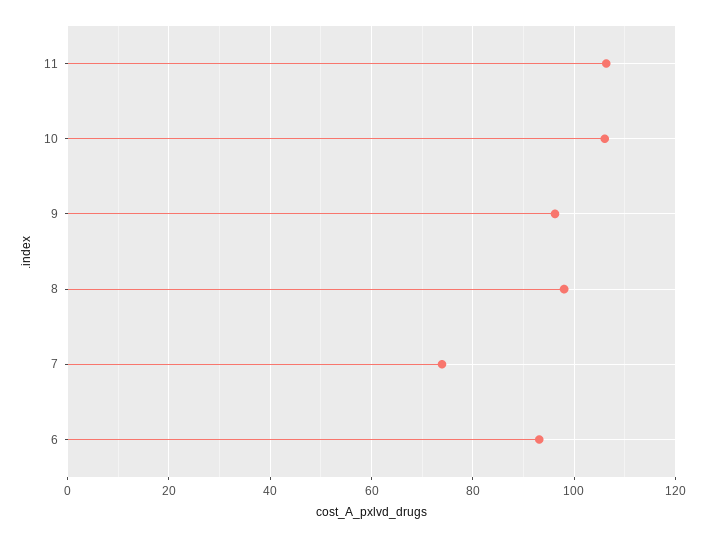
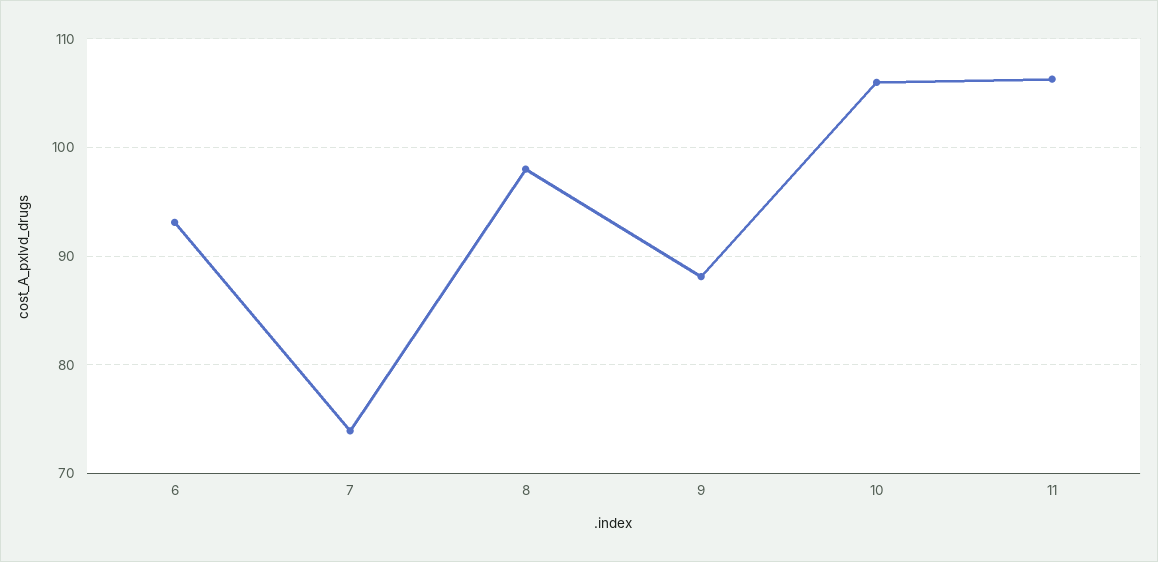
9: 96 -> 88

